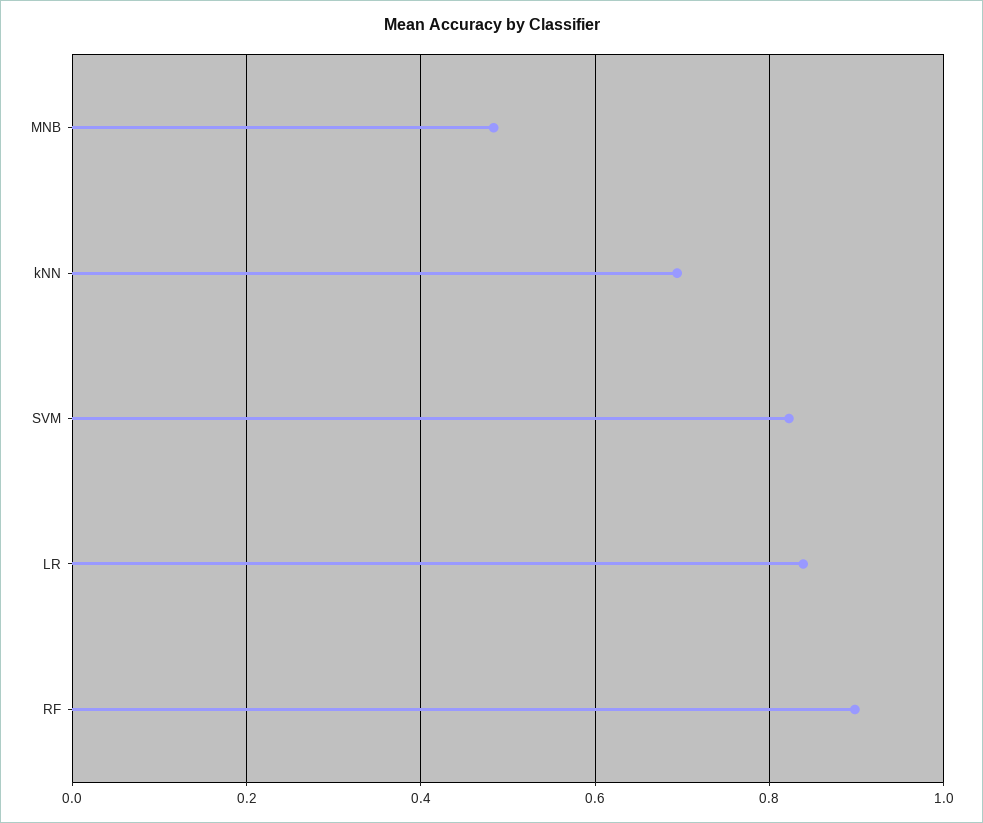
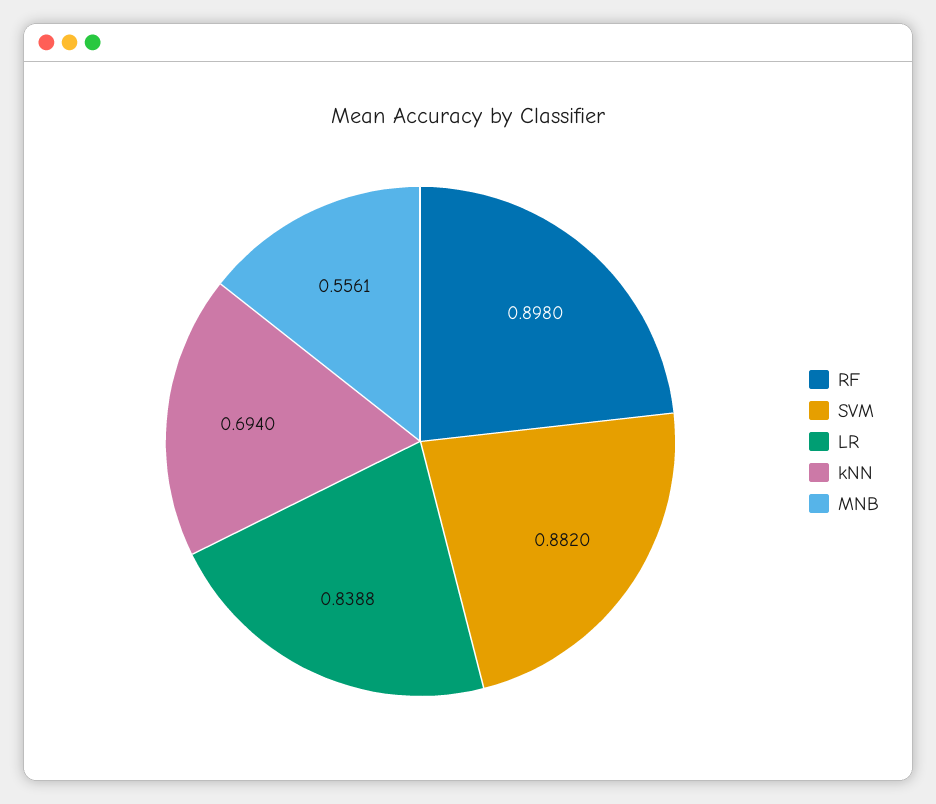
MNB: 0.48 -> 0.5561
SVM: 0.82 -> 0.882

